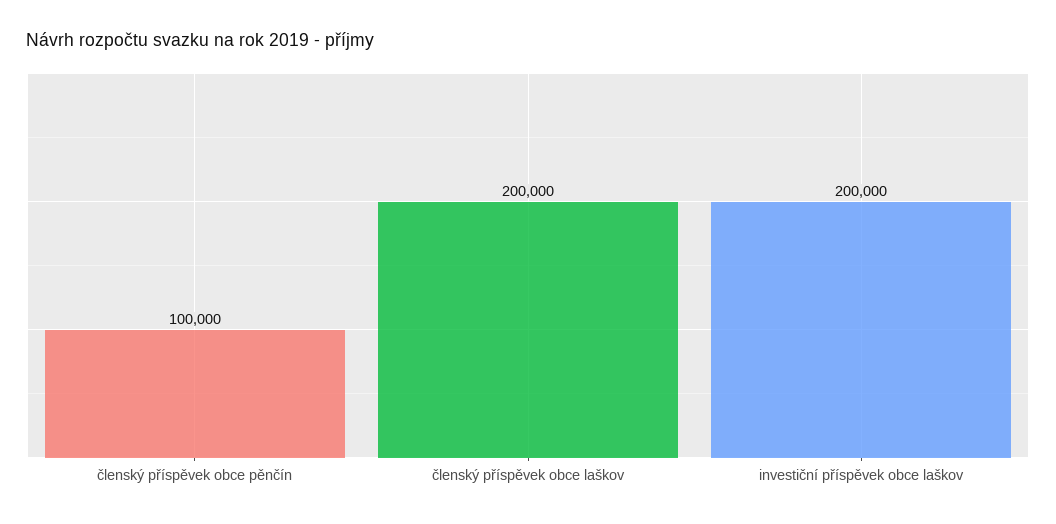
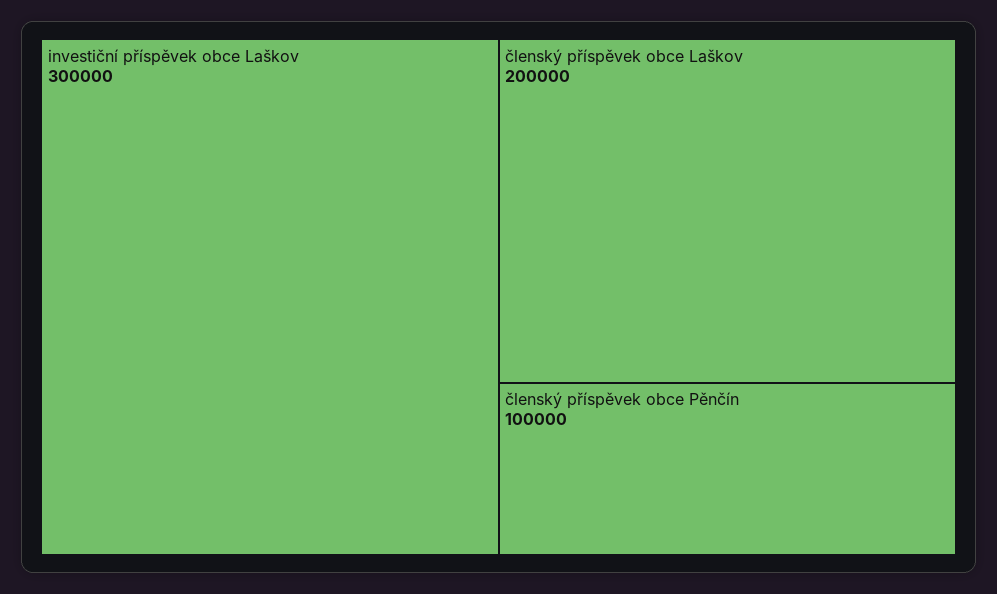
investiční příspěvek obce laškov: 200000 -> 300000

